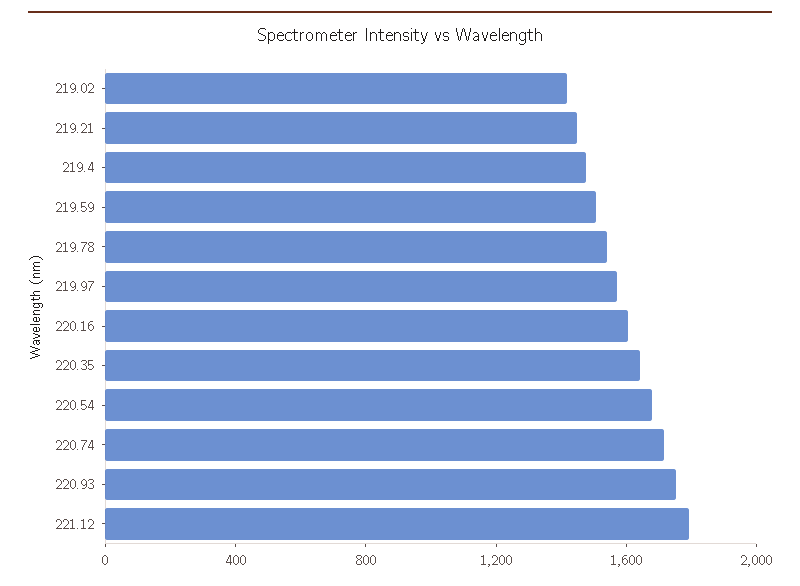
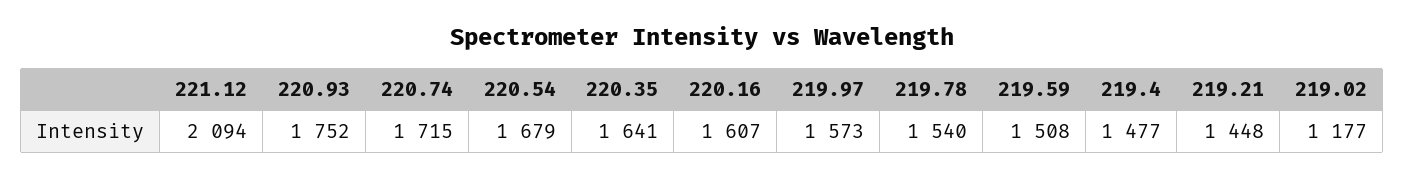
219.02: 1400 -> 1177
221.12: 1800 -> 2094

